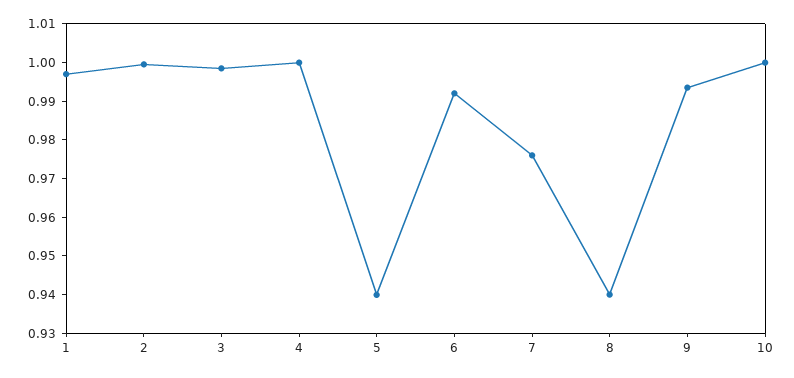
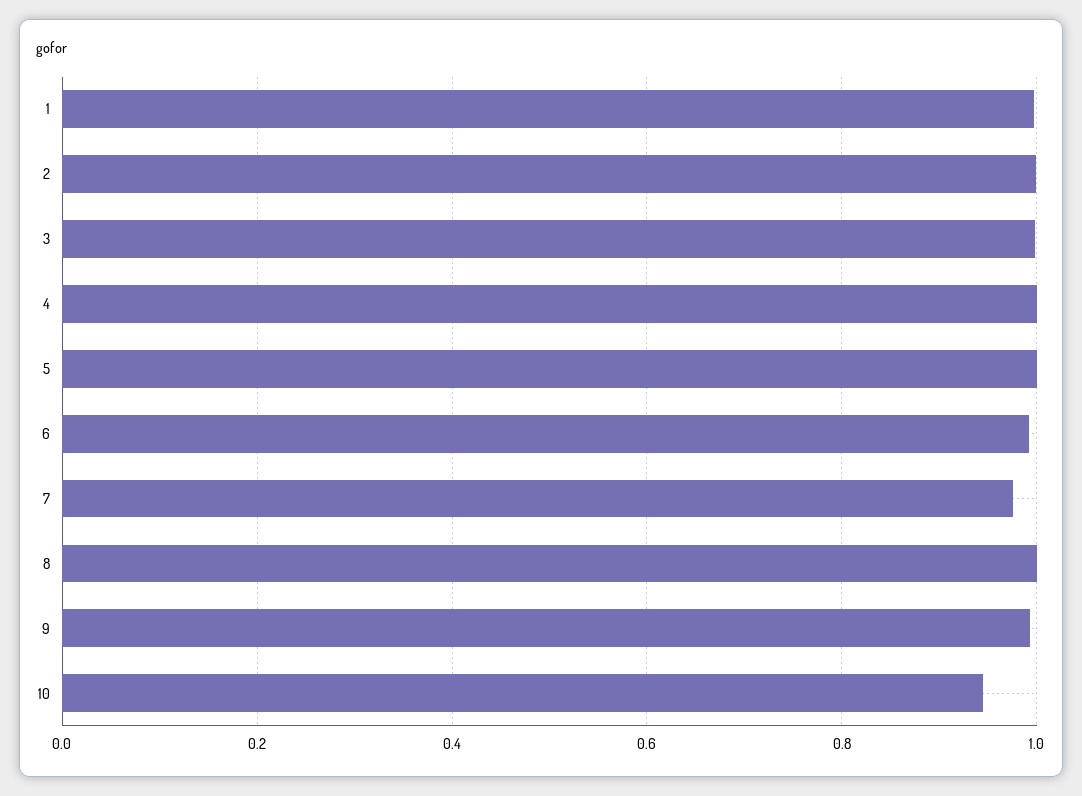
5: 0.94 -> 1
8: 0.94 -> 1
10: 1 -> 0.94

